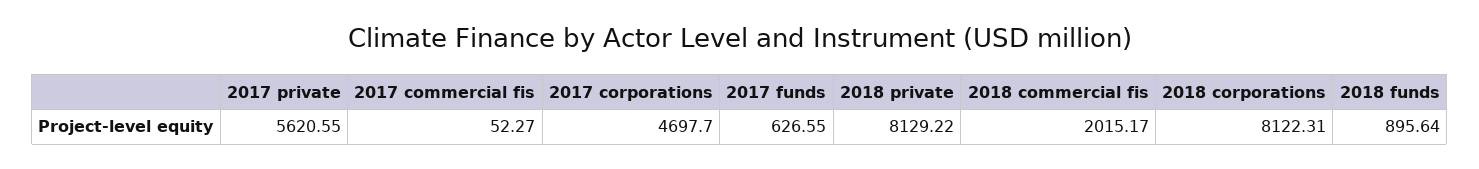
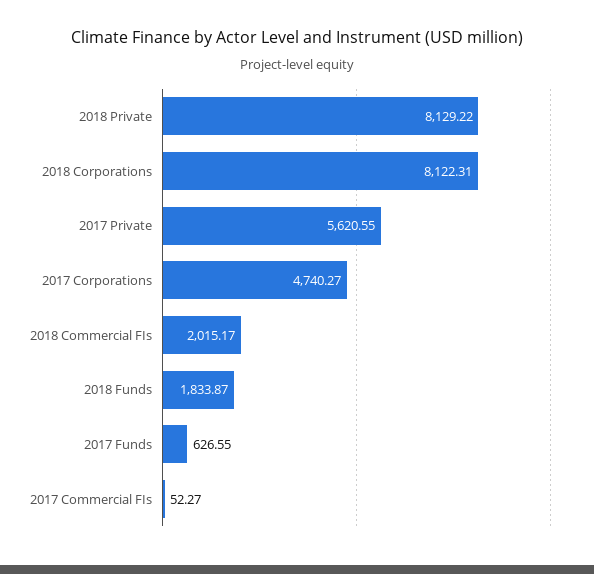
2017 corporations: 4697.7 -> 4740.27
2018 funds: 895.64 -> 1833.87

